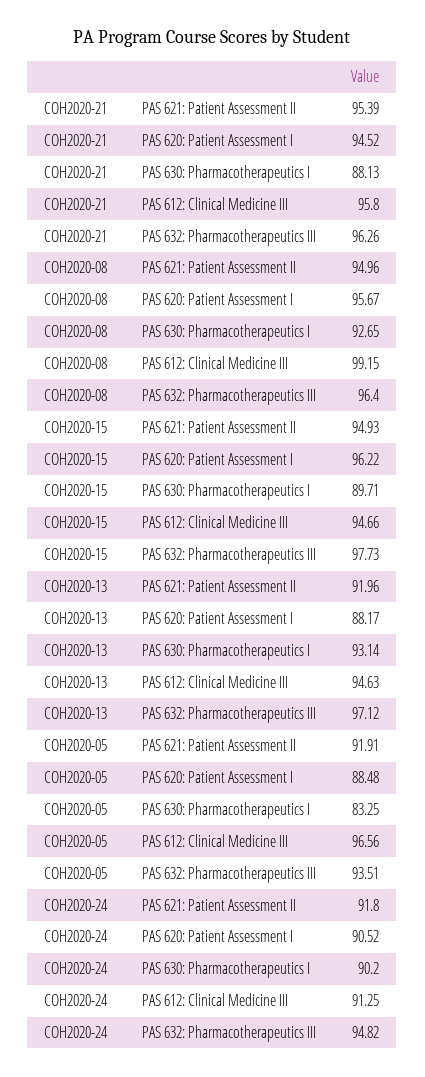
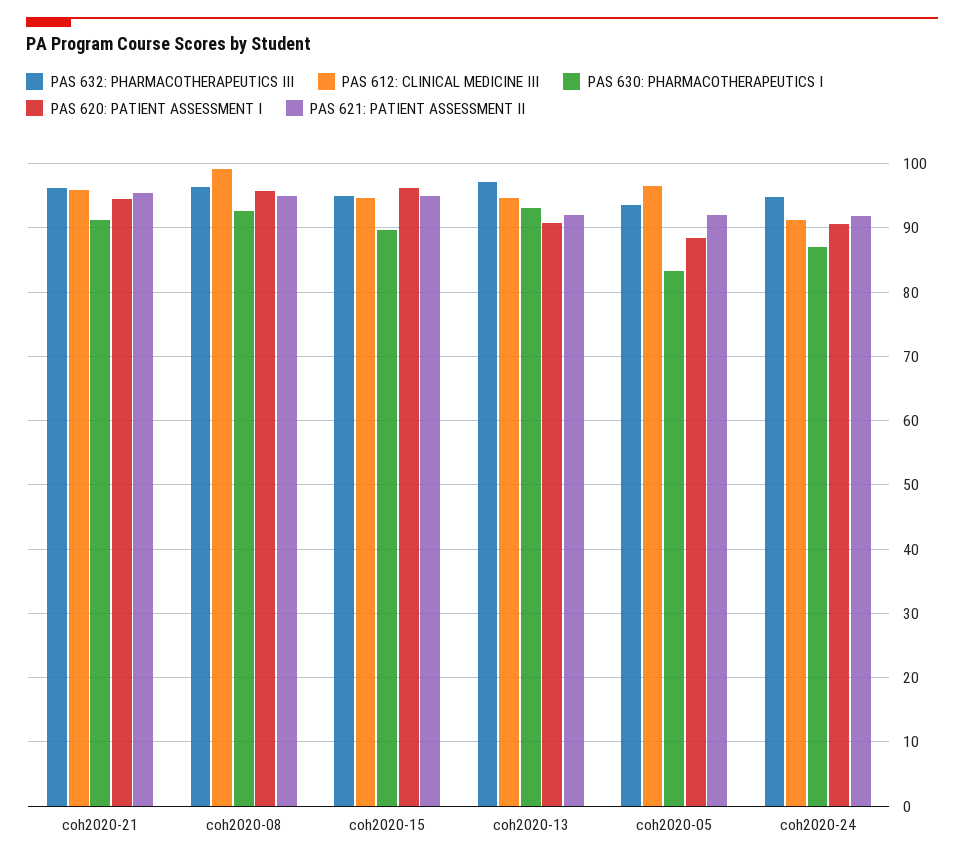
PAS 630: Pharmacotherapeutics I, COH2020-21: 88.13 -> 91
PAS 632: Pharmacotherapeutics III, COH2020-15: 97.73 -> 95
PAS 620: Patient Assessment I, COH2020-13: 88.17 -> 91
PAS 630: Pharmacotherapeutics I, COH2020-24: 90.2 -> 87

